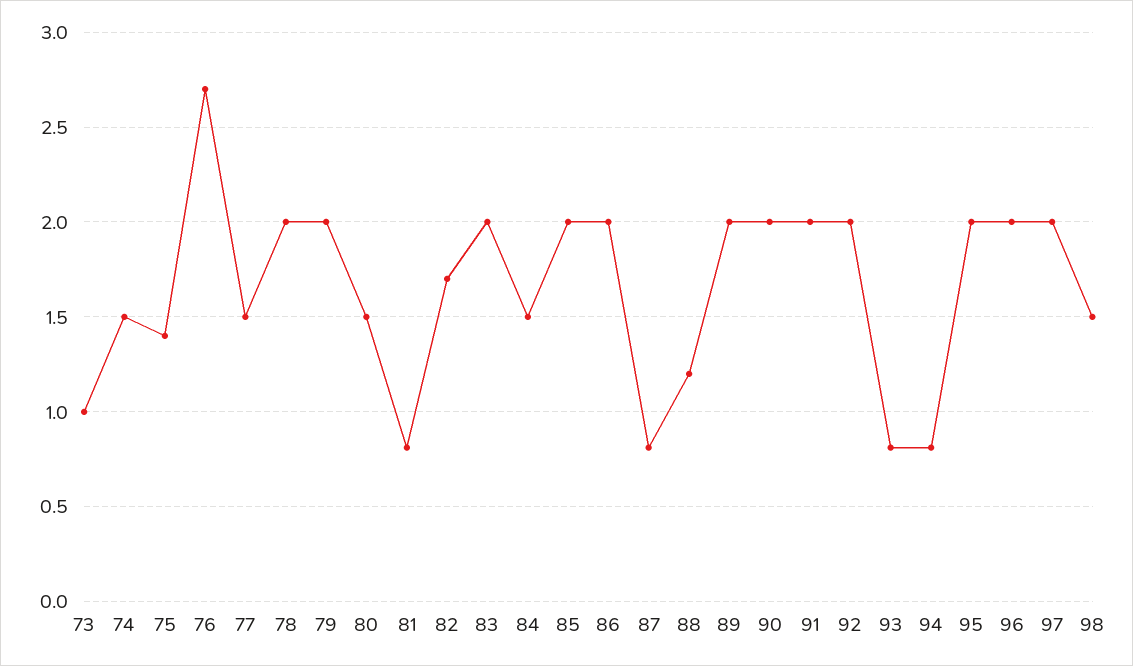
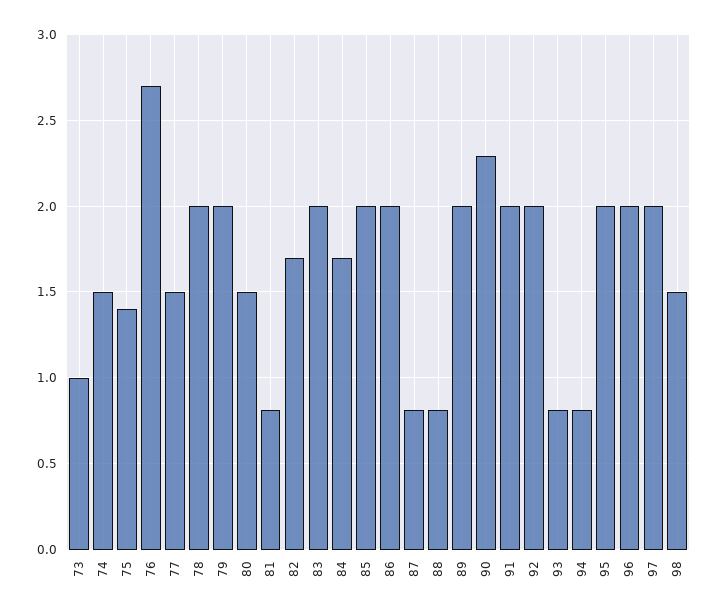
84: 1.5 -> 1.7
88: 1.2 -> 0.8
90: 2 -> 2.3

